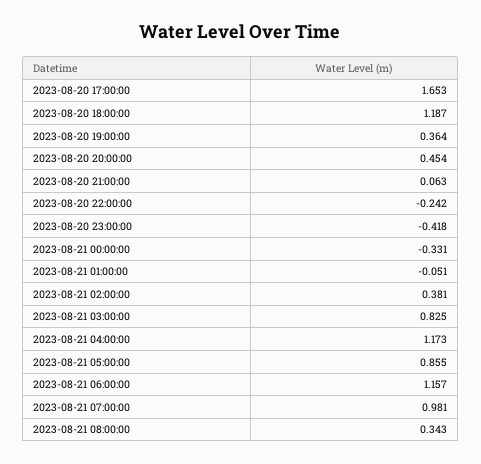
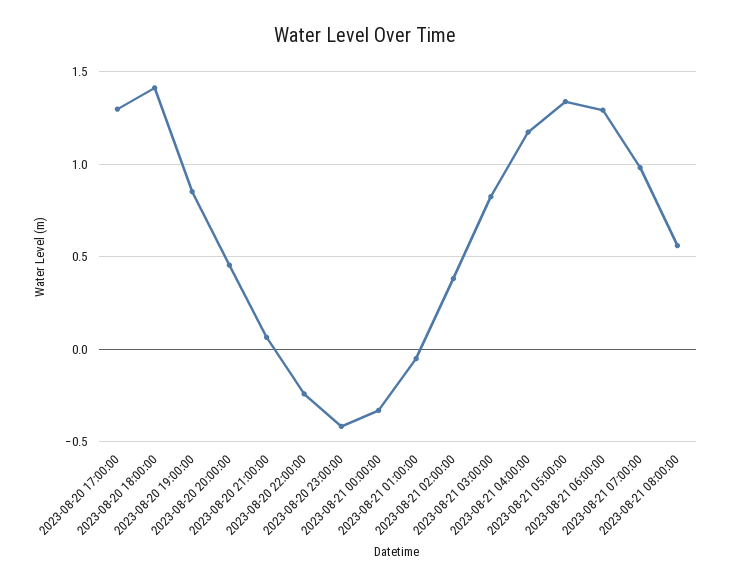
2023-08-20 17:00:00: 1.653 -> 1.3
2023-08-20 18:00:00: 1.187 -> 1.4
2023-08-20 19:00:00: 0.364 -> 0.85
2023-08-21 05:00:00: 0.855 -> 1.35
2023-08-21 06:00:00: 1.157 -> 1.3
2023-08-21 08:00:00: 0.343 -> 0.55

